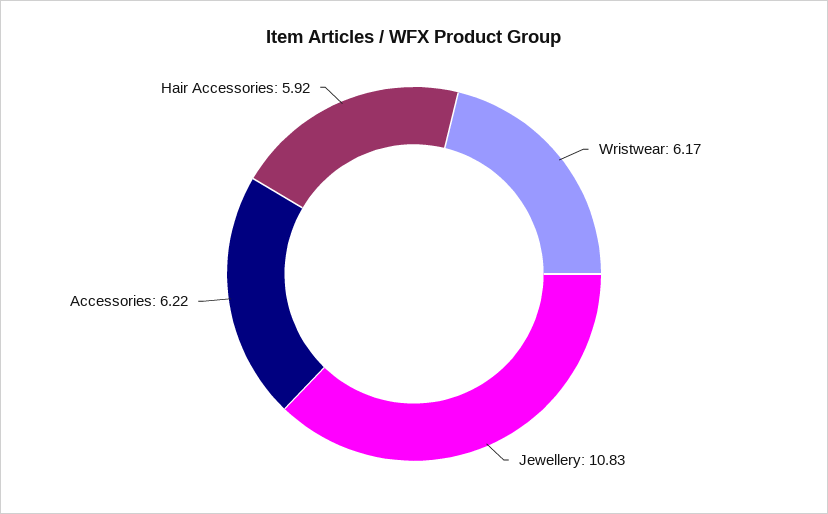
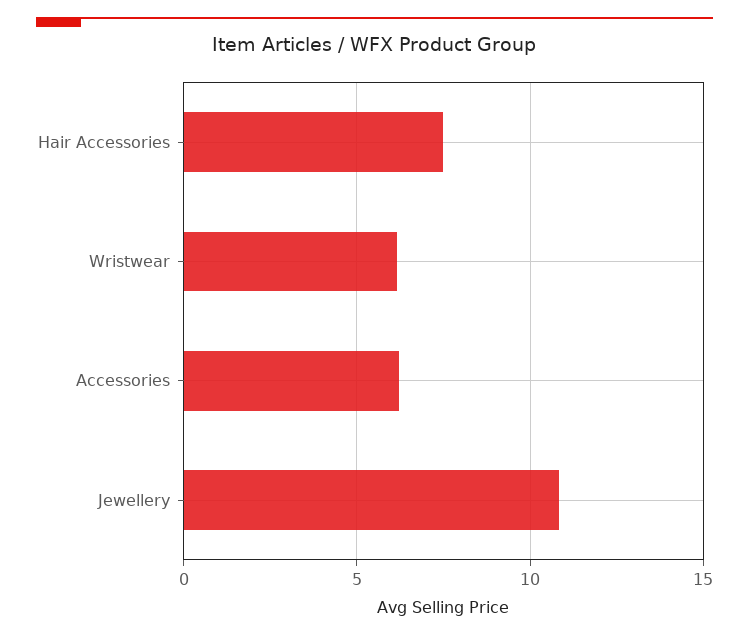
Hair Accessories: 5.92 -> 7.5

